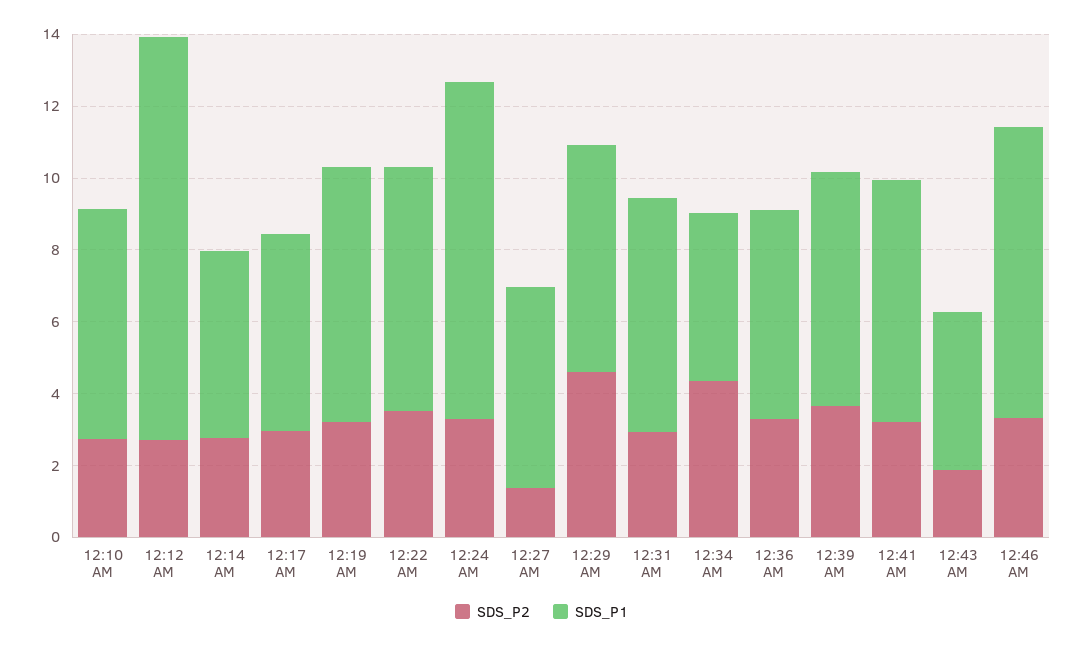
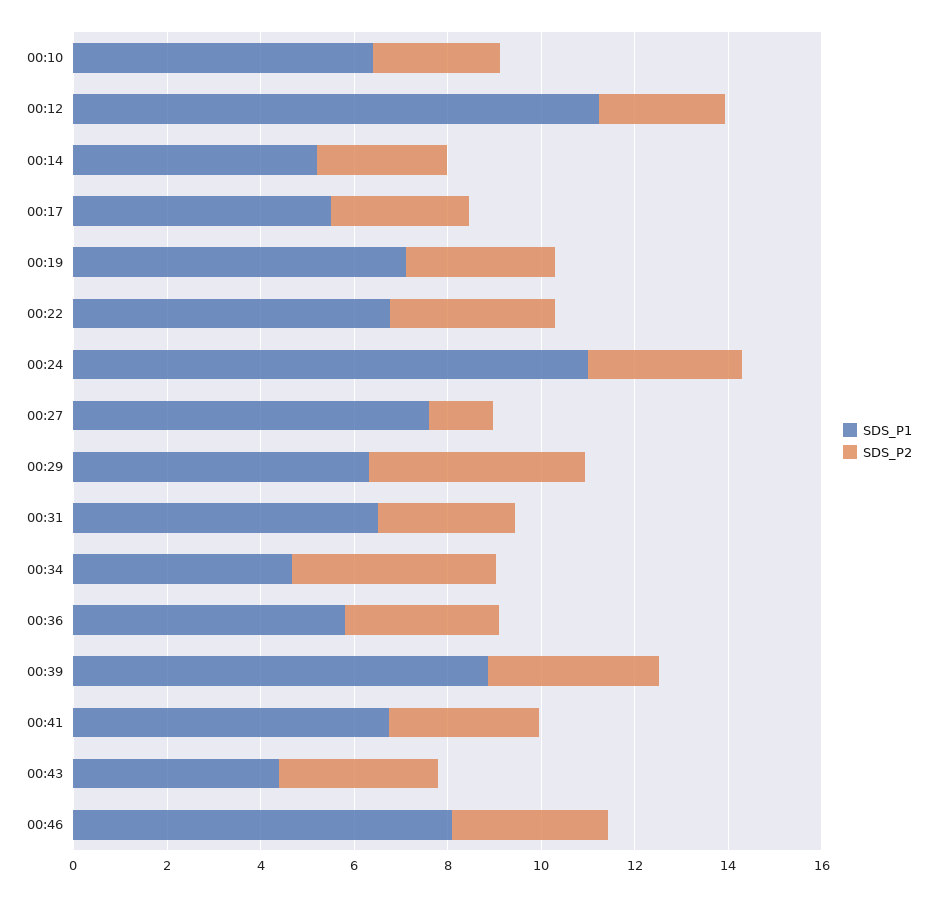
SDS_P1, 12:24 AM: 9.5 -> 11
SDS_P1, 12:27 AM: 5.5 -> 7.5
SDS_P1, 12:39 AM: 6.5 -> 9
SDS_P2, 12:43 AM: 2 -> 3.5

